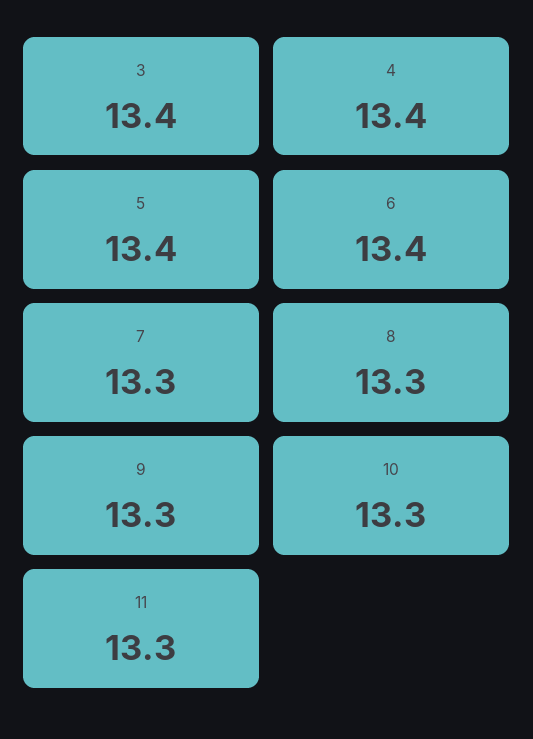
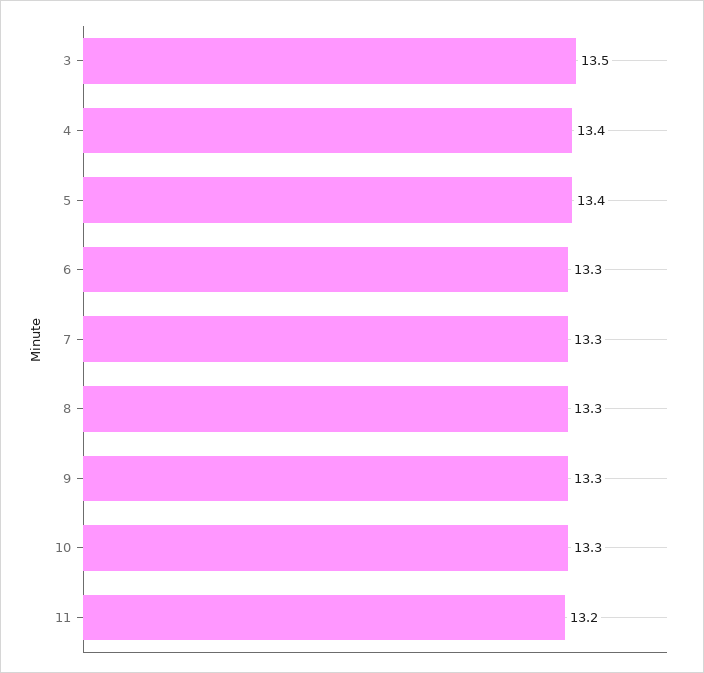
3: 13.4 -> 13.5
6: 13.4 -> 13.3
11: 13.3 -> 13.2

